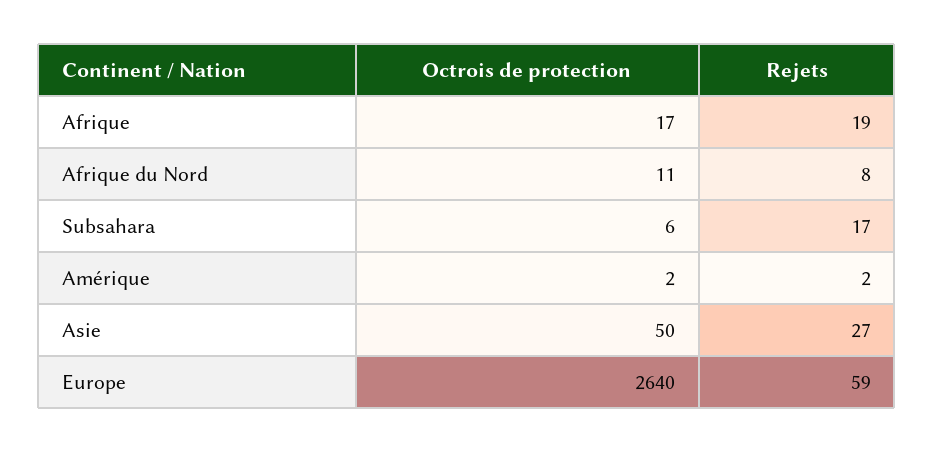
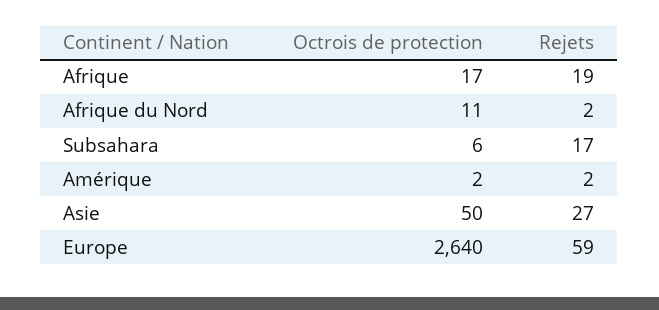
Rejets, Afrique du Nord: 8 -> 2

